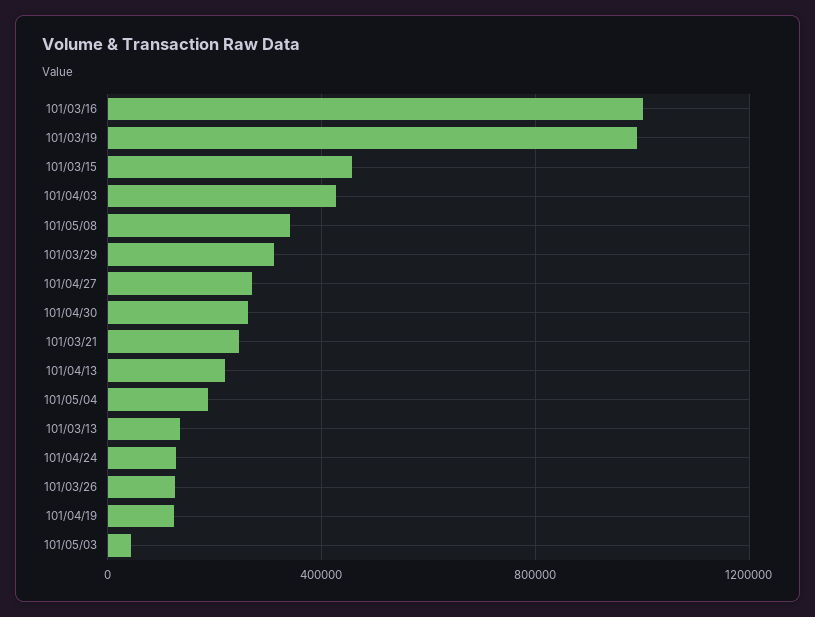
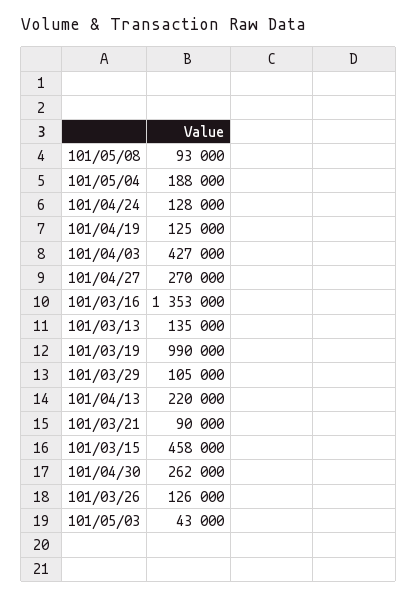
101/03/16: 1000000 -> 1353000
101/05/08: 350000 -> 93000
101/03/29: 300000 -> 105000
101/03/21: 250000 -> 90000

